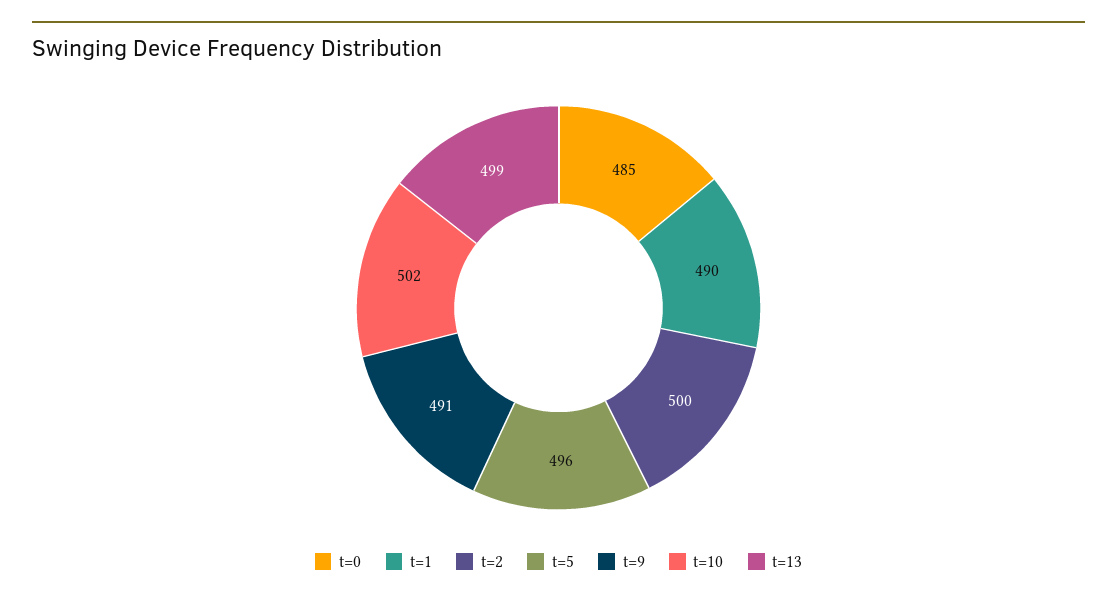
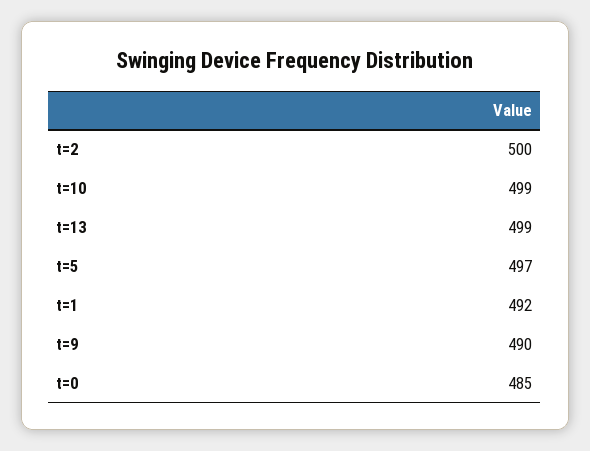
t=1: 490 -> 492
t=5: 496 -> 497
t=9: 491 -> 490
t=10: 502 -> 499

